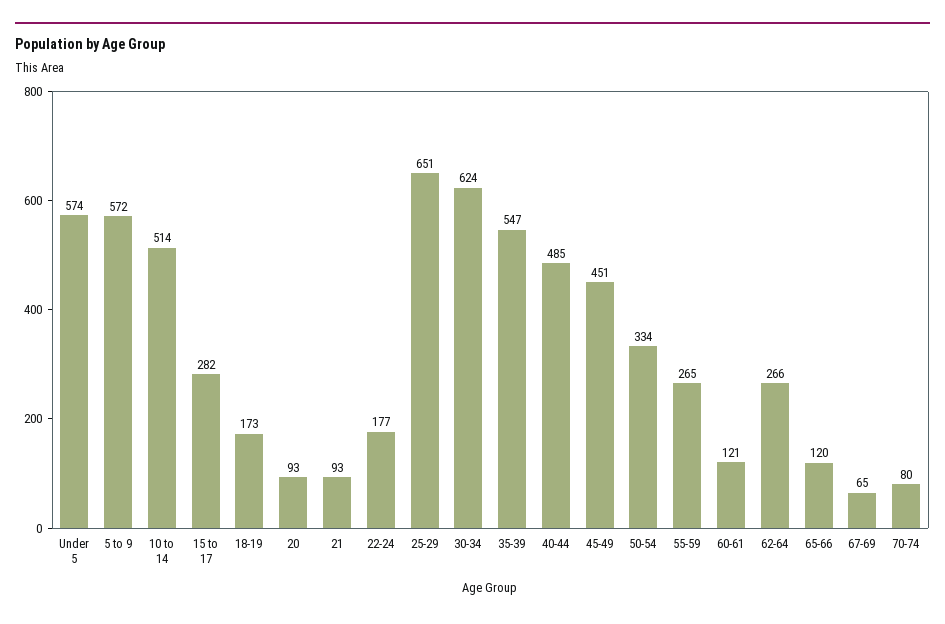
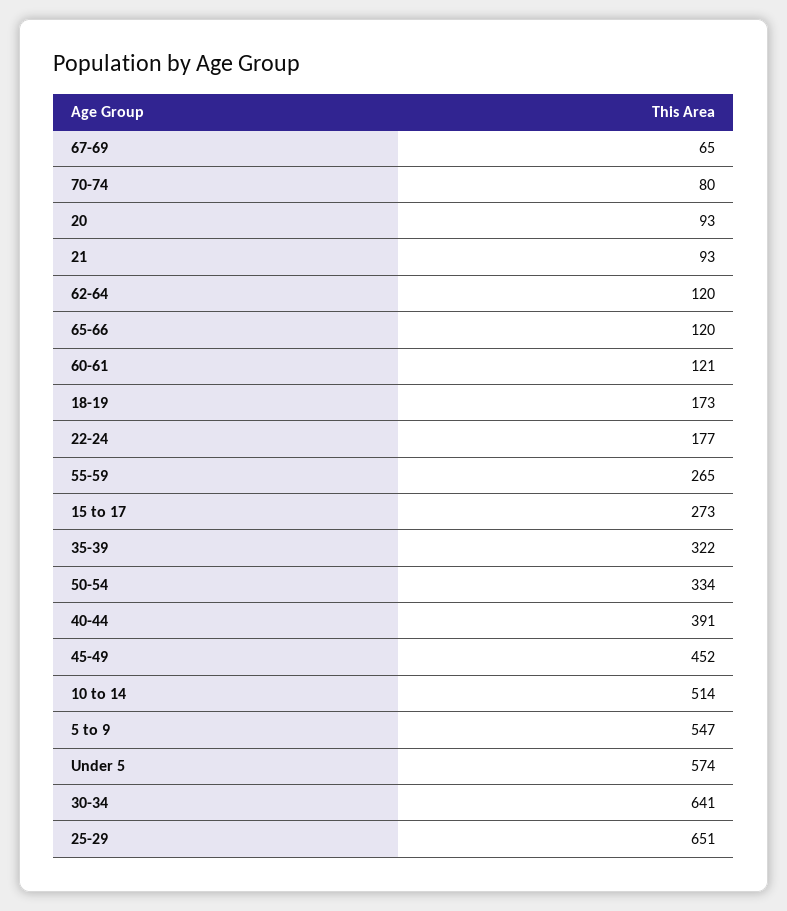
5 to 9: 572 -> 547
15 to 17: 282 -> 273
30-34: 624 -> 641
35-39: 547 -> 322
40-44: 485 -> 391
45-49: 451 -> 452
62-64: 266 -> 120

